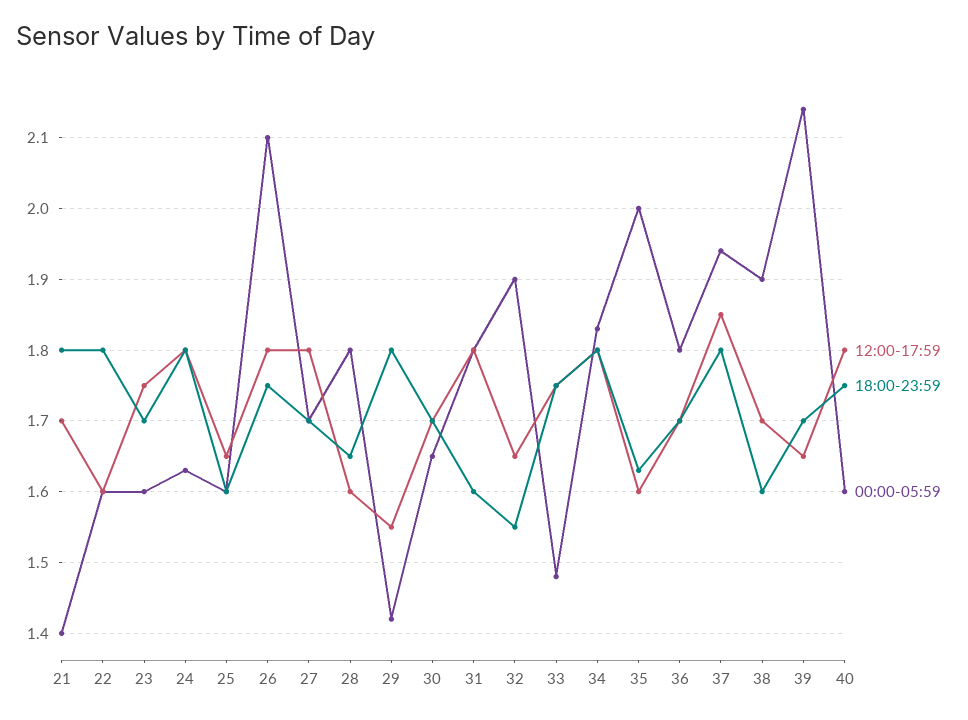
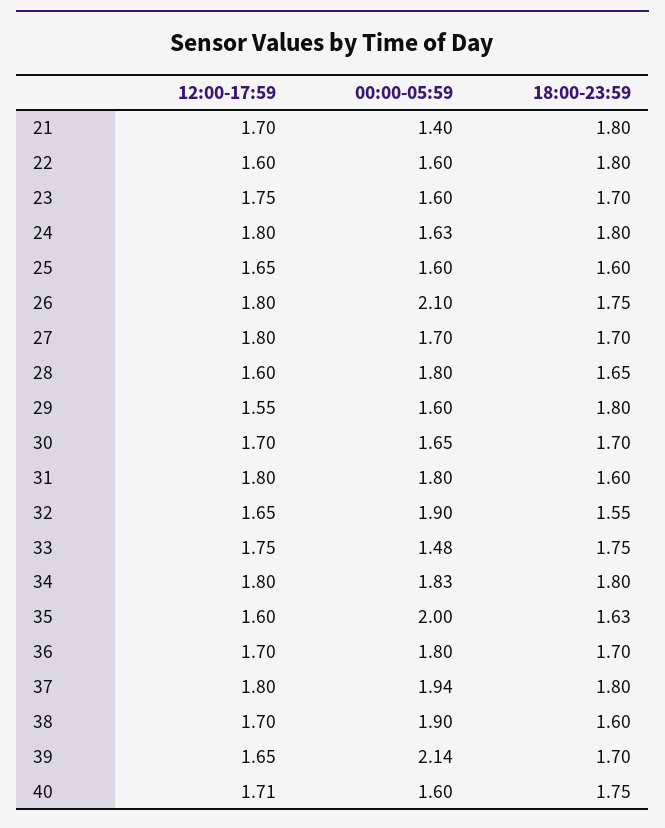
00:00-05:59, 29: 1.42 -> 1.6
12:00-17:59, 37: 1.85 -> 1.8
12:00-17:59, 40: 1.8 -> 1.71

